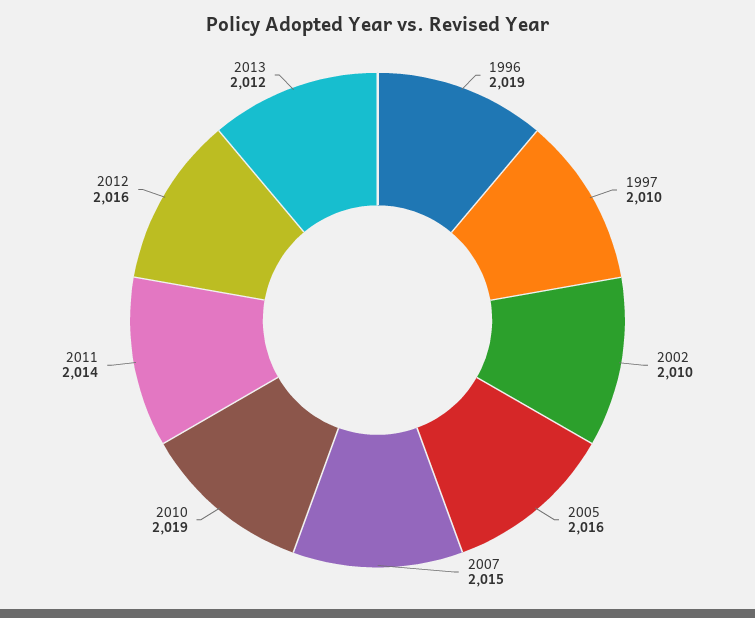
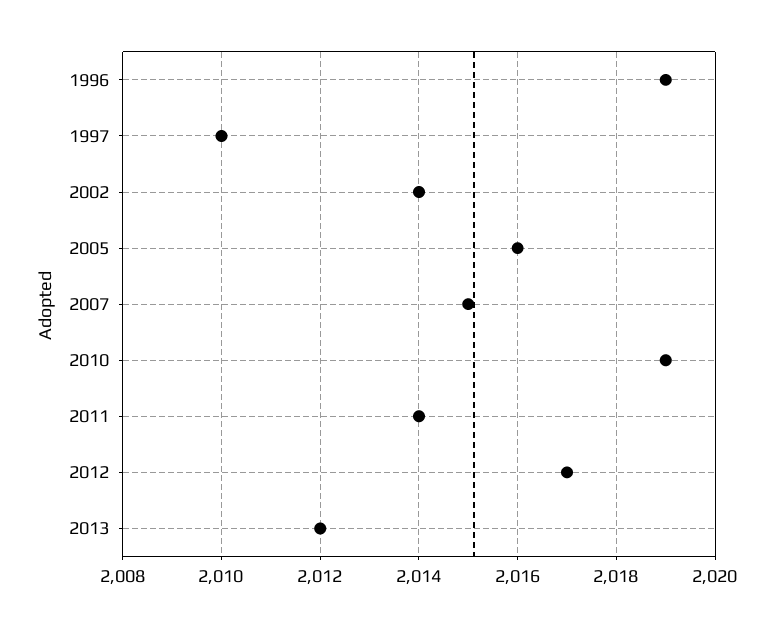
2002: 2010 -> 2014
2012: 2016 -> 2017

